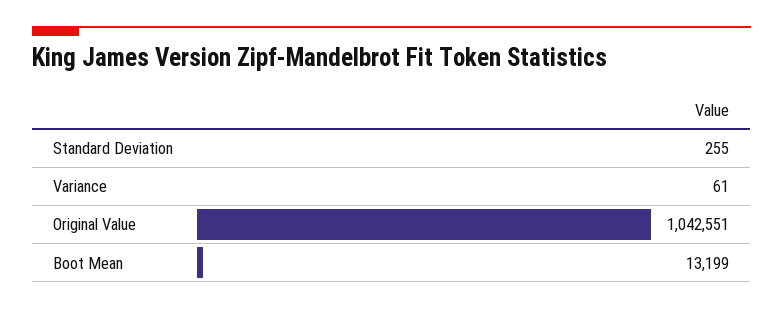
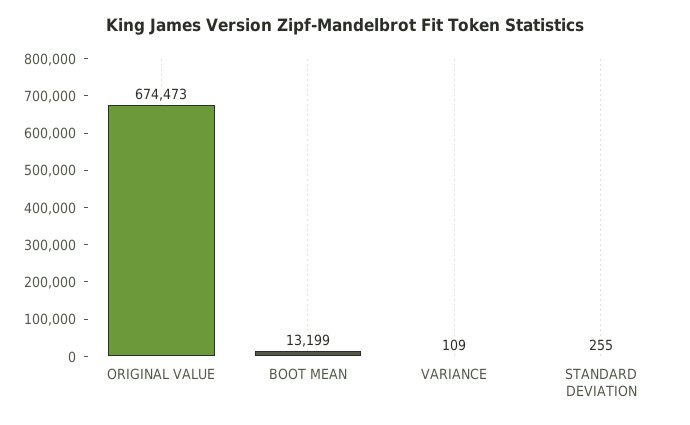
Variance: 61 -> 109
Original Value: 1042551 -> 674473

